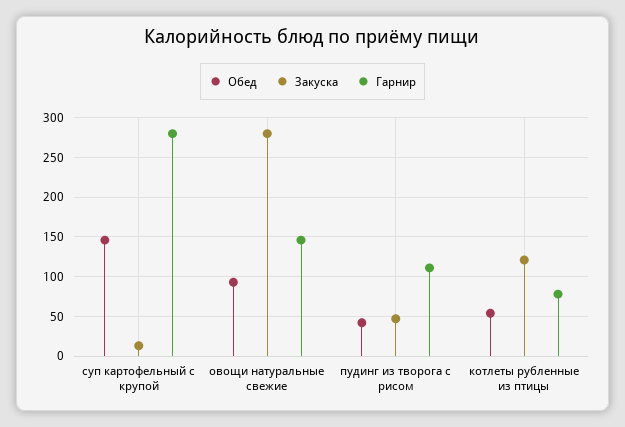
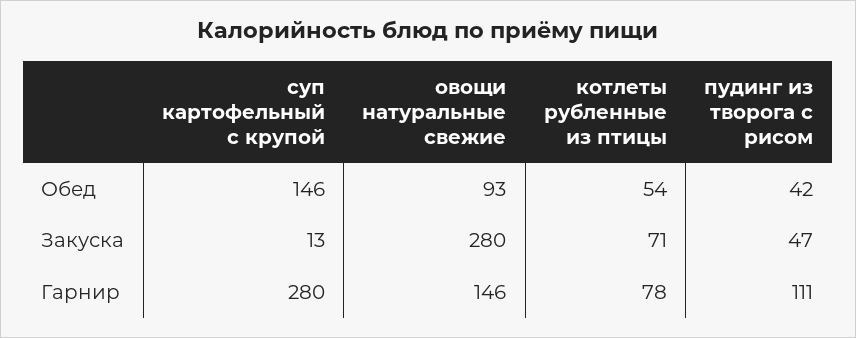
Закуска, котлеты рубленные из птицы: 120 -> 71

